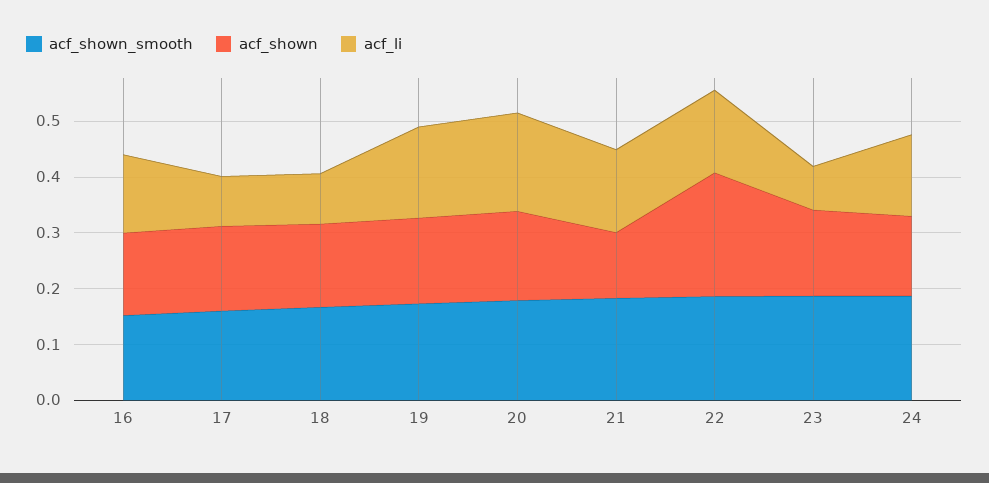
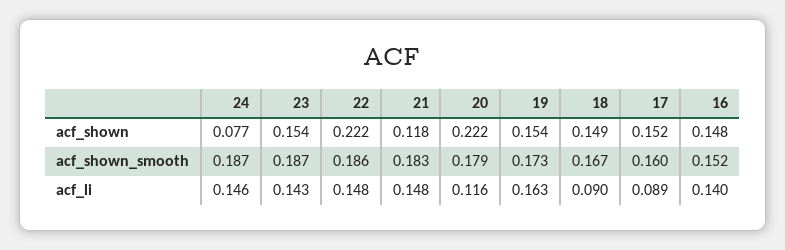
acf_shown, 20: 0.16 -> 0.222
acf_li, 20: 0.18 -> 0.116
acf_li, 23: 0.08 -> 0.143
acf_shown, 24: 0.14 -> 0.077

